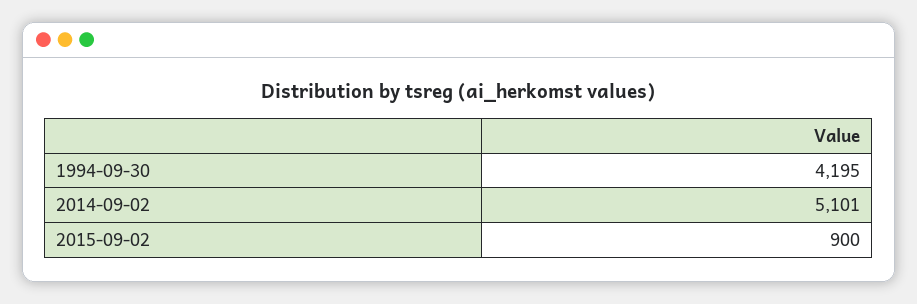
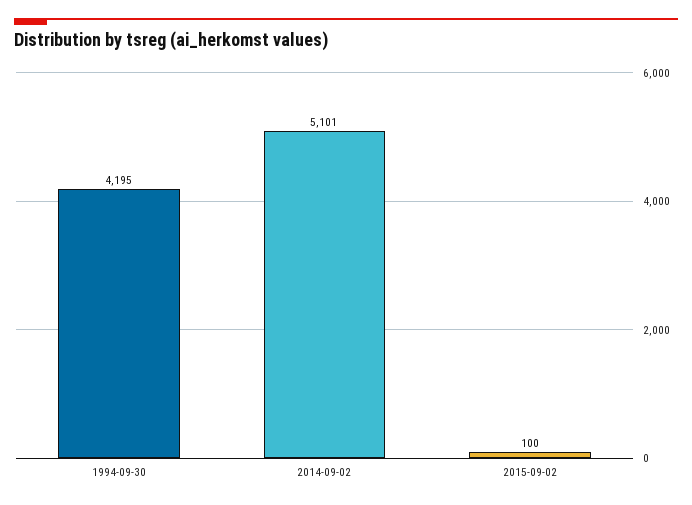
2015-09-02: 900 -> 100

